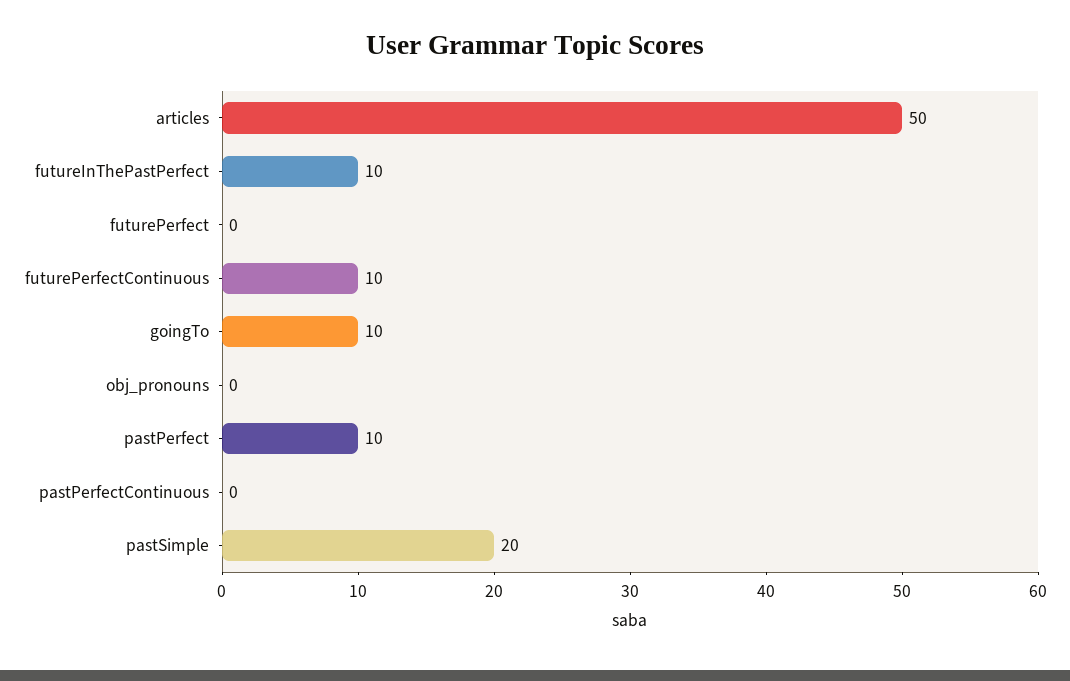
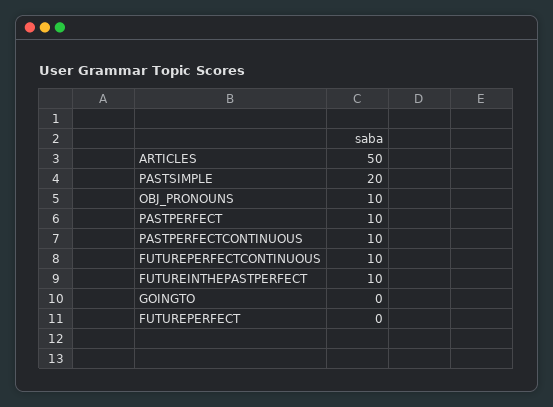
goingTo: 10 -> 0
obj_pronouns: 0 -> 10
pastPerfectContinuous: 0 -> 10

